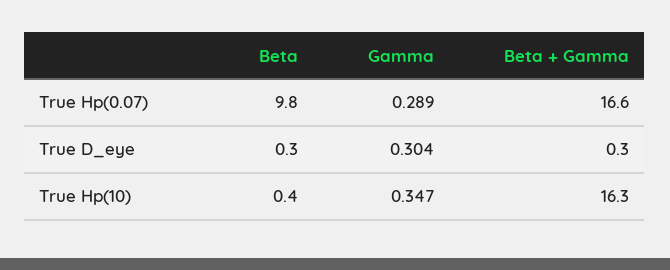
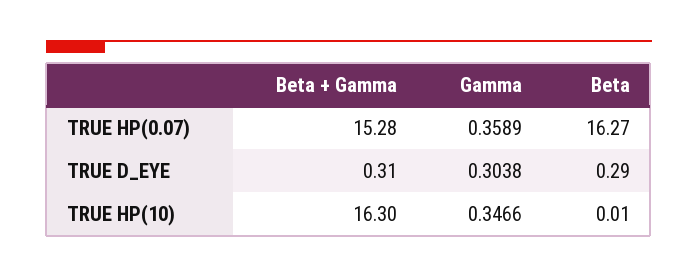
Beta, True Hp(0.07): 9.8 -> 16.27
Gamma, True Hp(0.07): 0.289 -> 0.3589
Beta + Gamma, True Hp(0.07): 16.6 -> 15.28
Beta, True Hp(10): 0.4 -> 0.01

